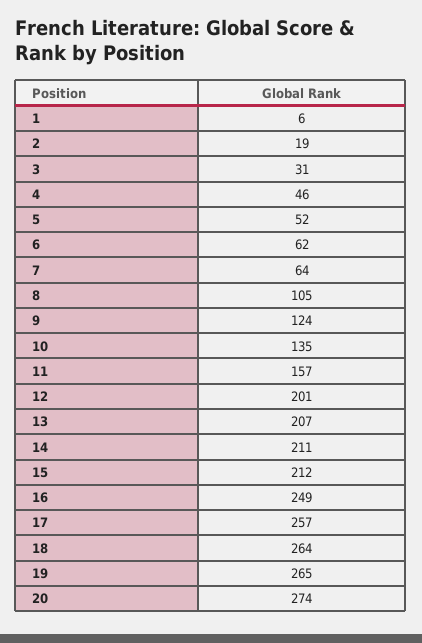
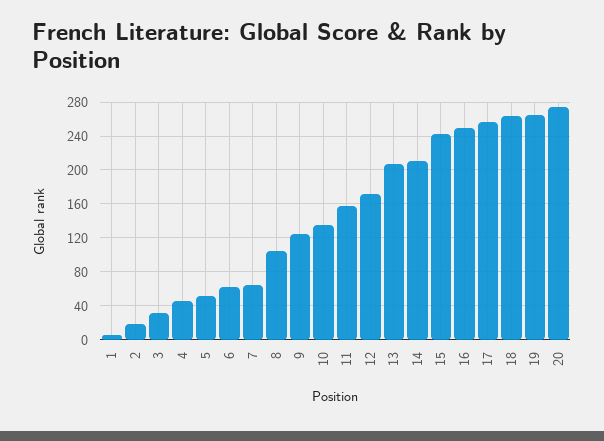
12: 201 -> 170
15: 212 -> 240

